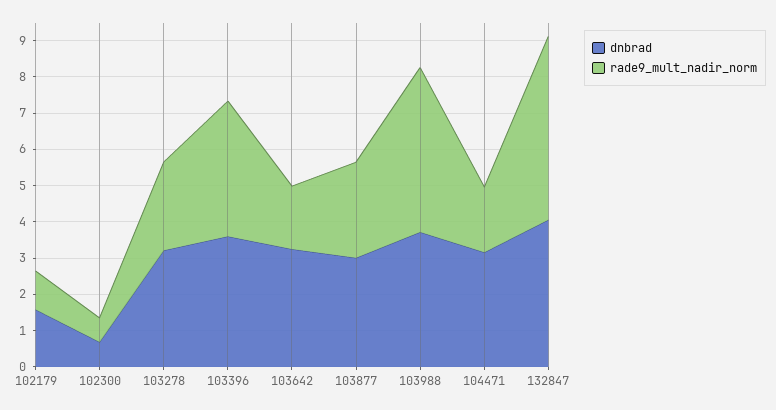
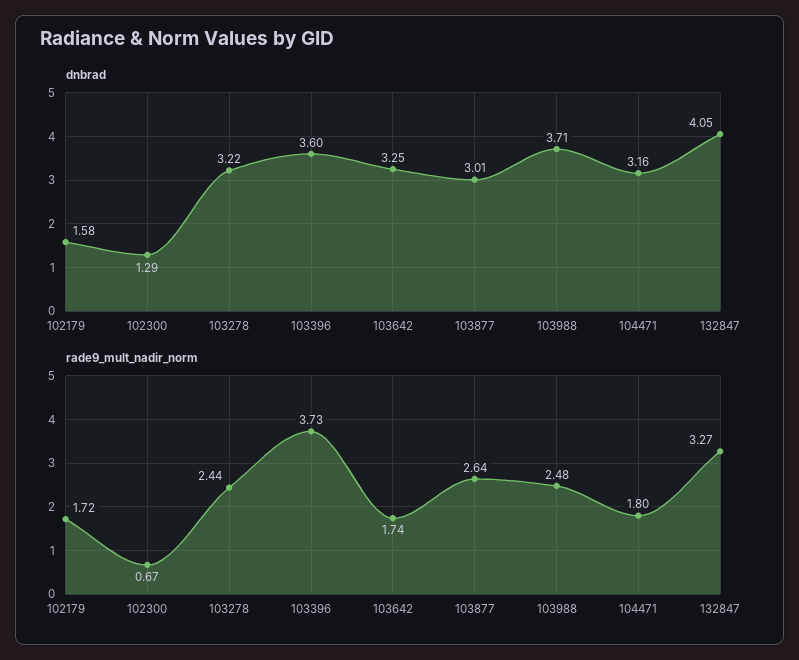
rade9_mult_nadir_norm, 102179: 1 -> 1.72
dnbrad, 102300: 0.75 -> 1.29
rade9_mult_nadir_norm, 103988: 4.5 -> 2.48
rade9_mult_nadir_norm, 132847: 5 -> 3.27

